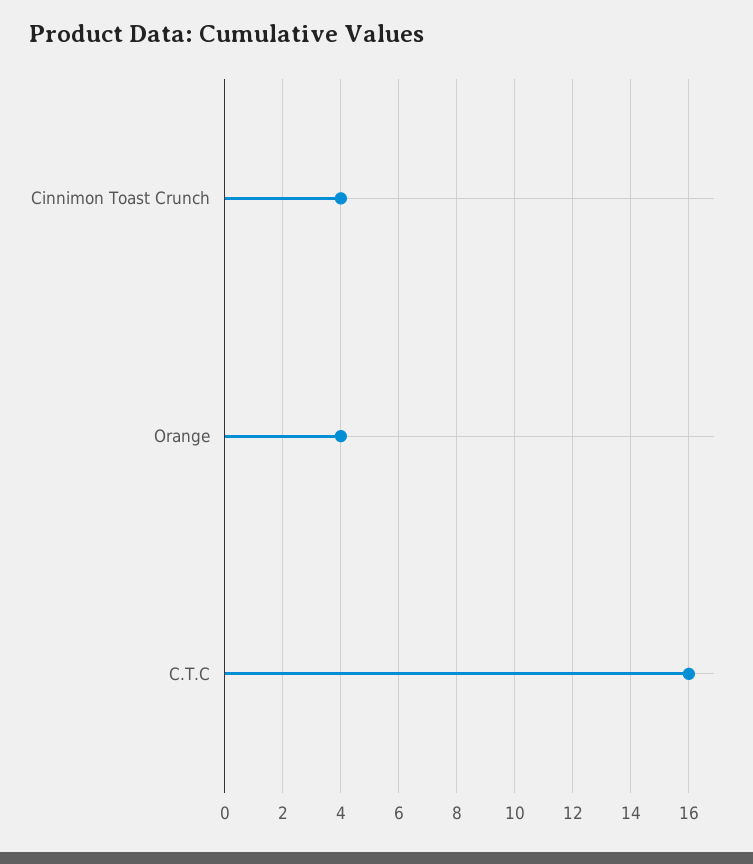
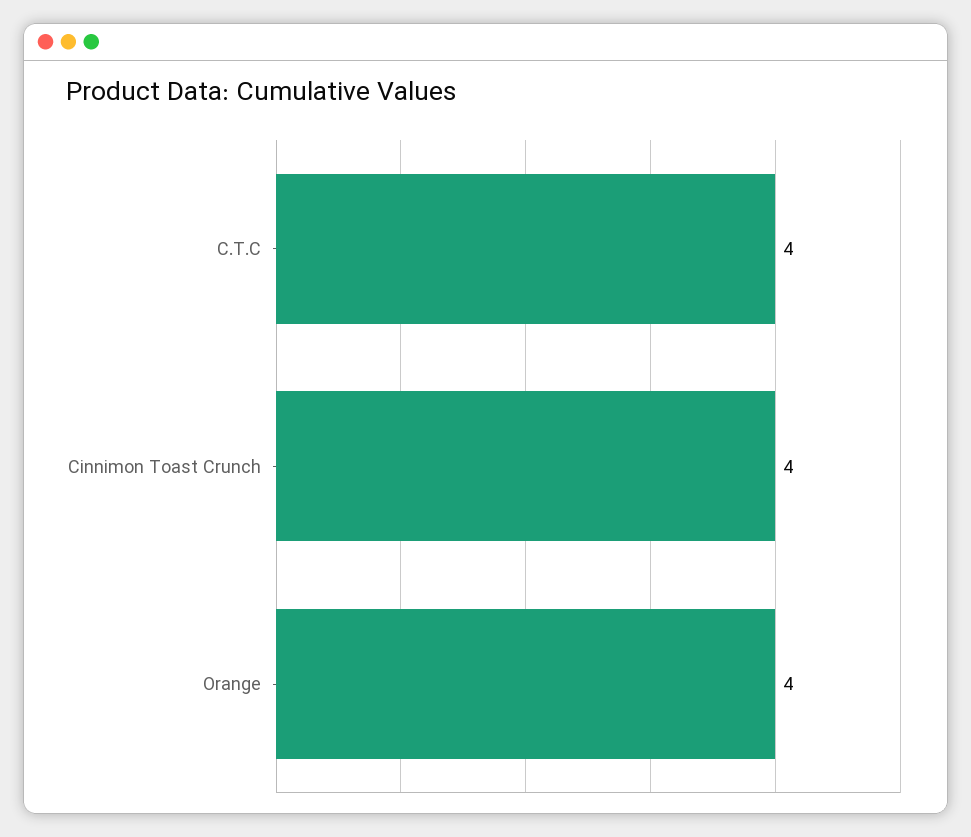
C.T.C: 16 -> 4

